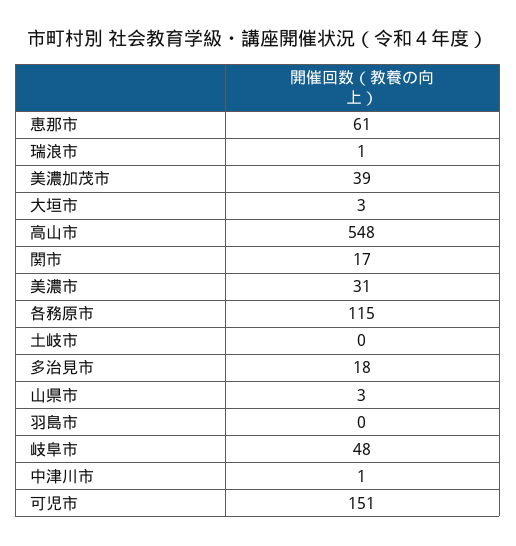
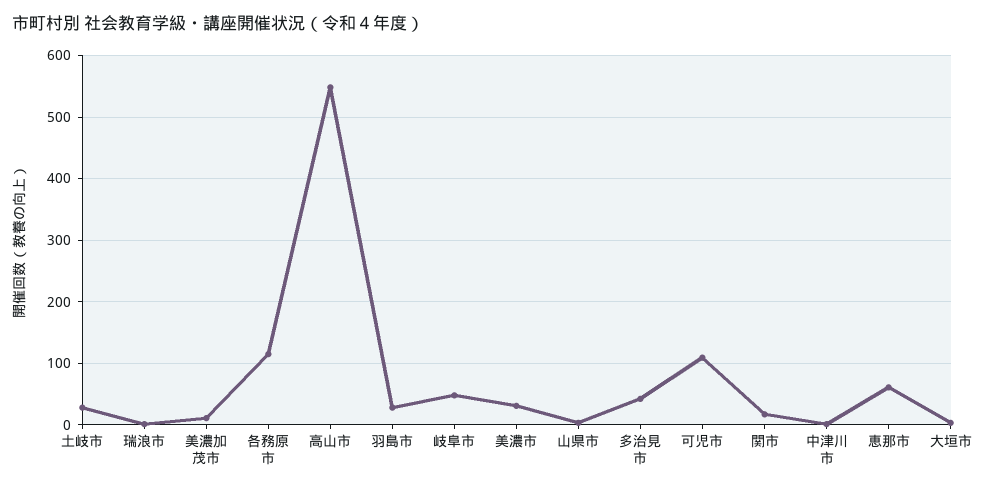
美濃加茂市: 39 -> 10
土岐市: 0 -> 30
多治見市: 18 -> 40
羽島市: 0 -> 30
可児市: 151 -> 110

